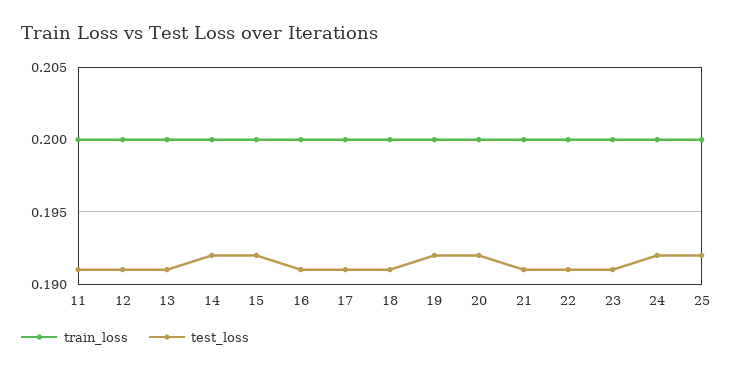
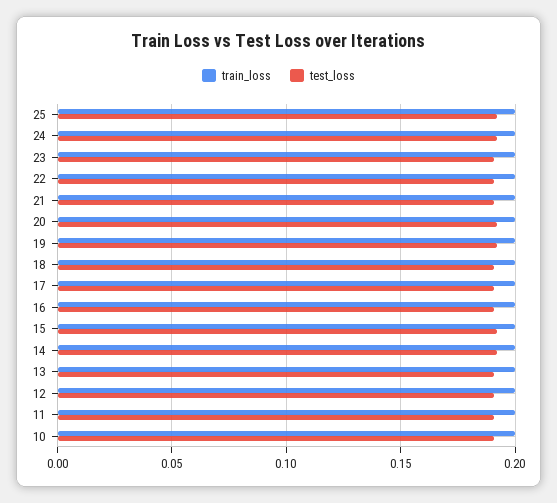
train_loss, 10: none -> 0.2
test_loss, 10: none -> 0.19

